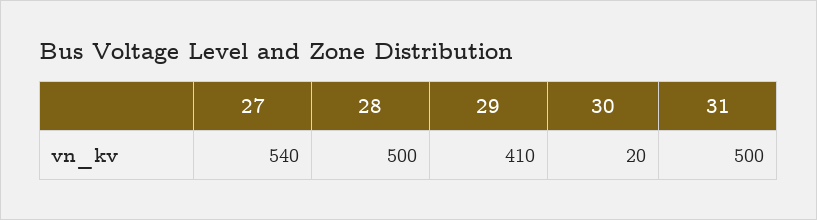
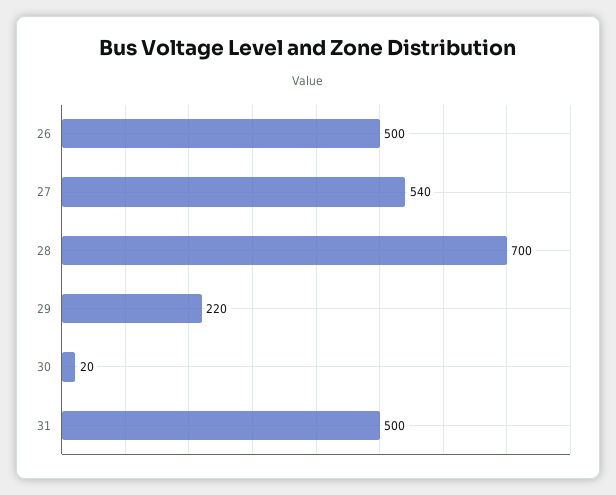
28: 500 -> 700
29: 410 -> 220
26: none -> 500

